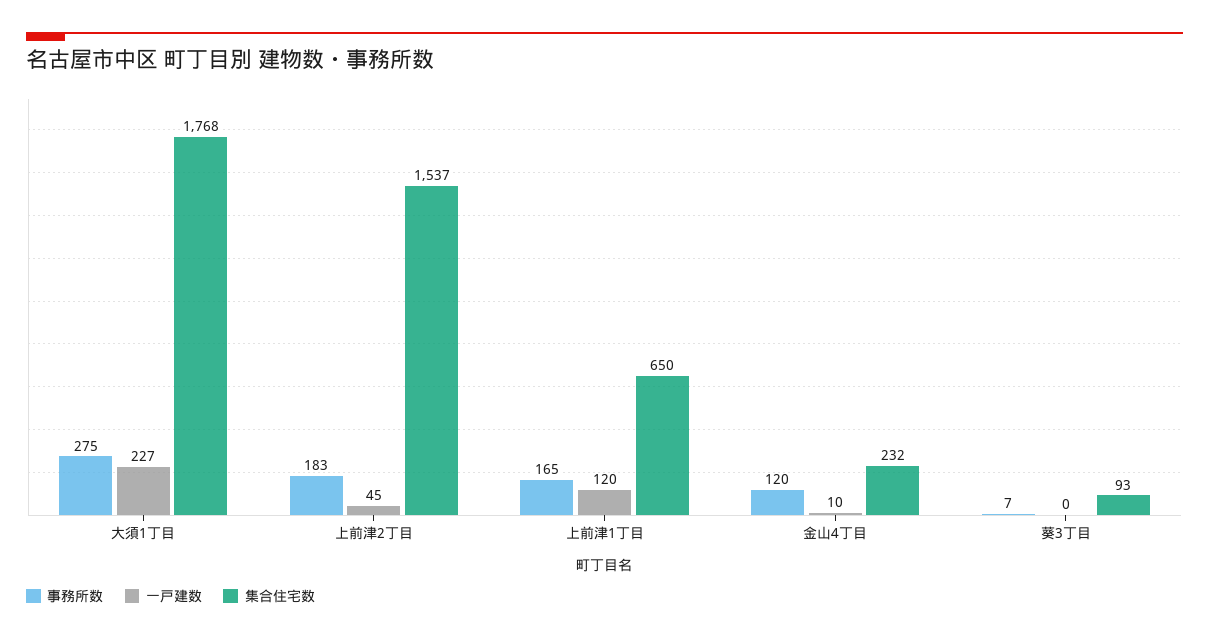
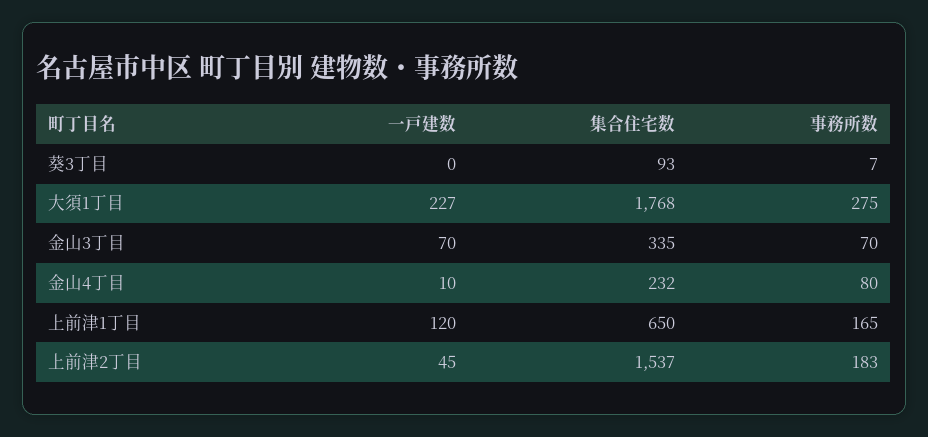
事務所数, 金山4丁目: 120 -> 80
一戸建数, 金山3丁目: none -> 70
集合住宅数, 金山3丁目: none -> 335
事務所数, 金山3丁目: none -> 70

